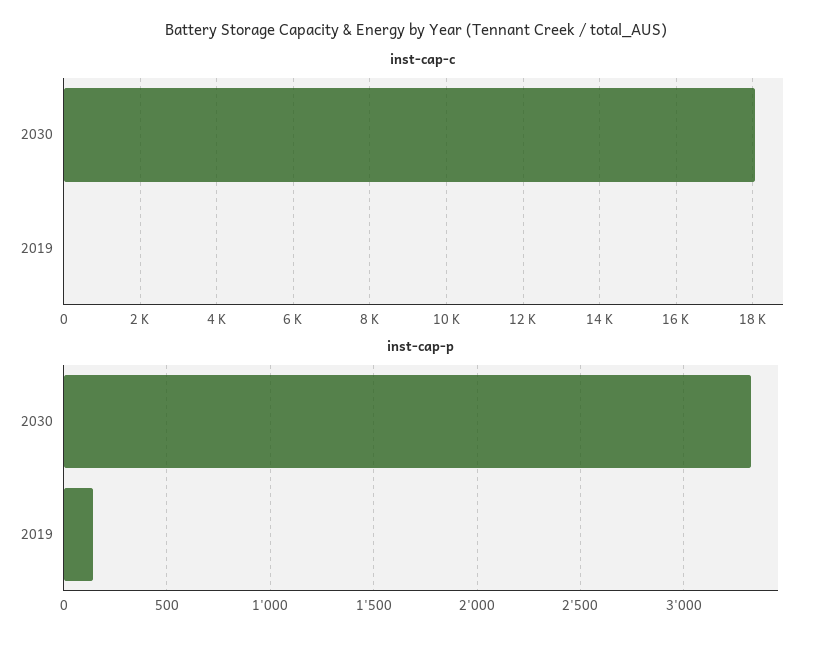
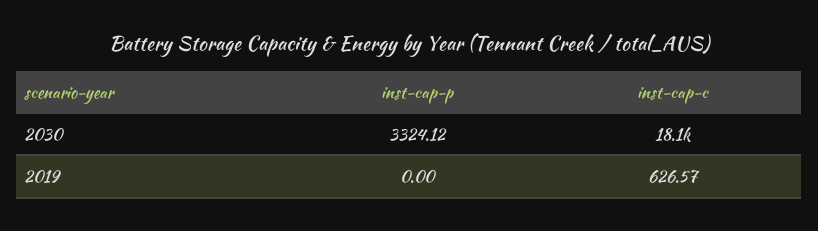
inst-cap-c, 2019: 0 -> 626.57
inst-cap-p, 2019: 150 -> 0

